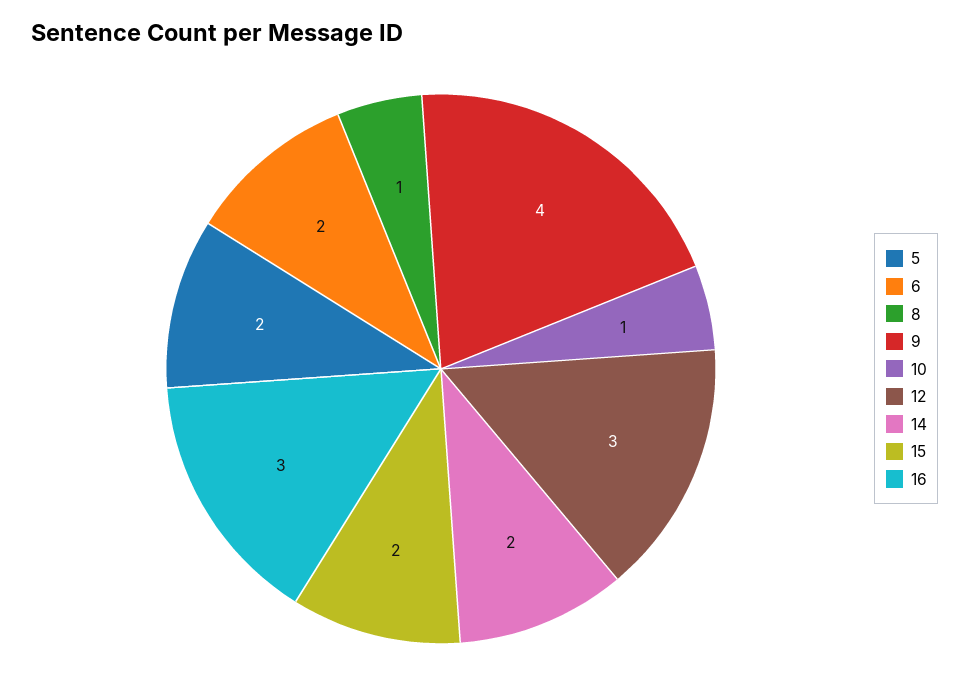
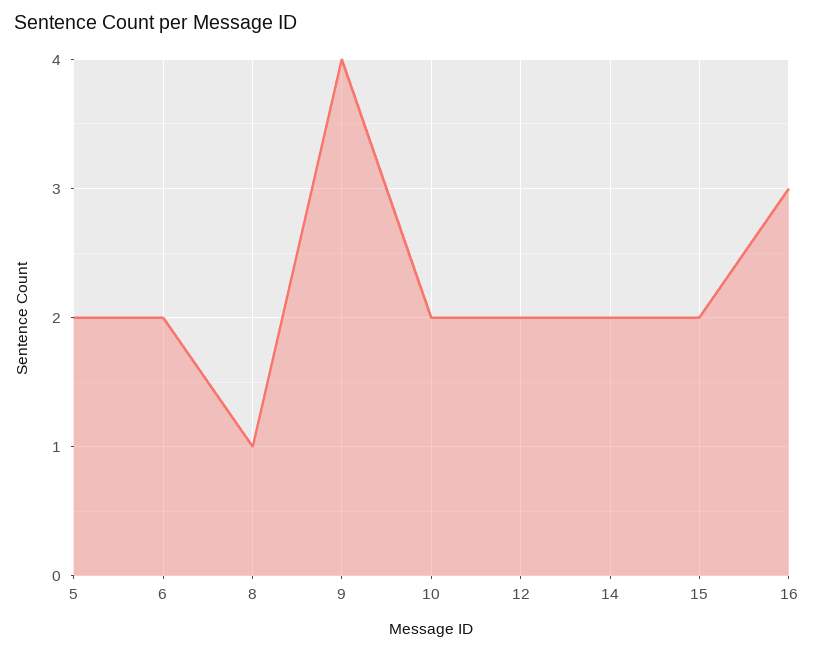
10: 1 -> 2
12: 3 -> 2

